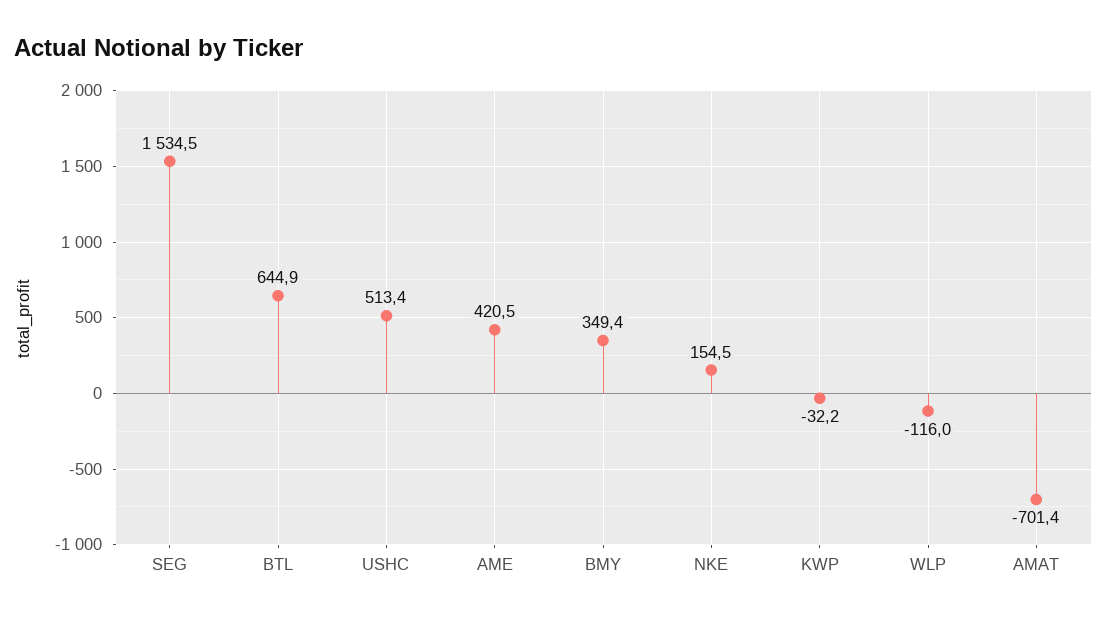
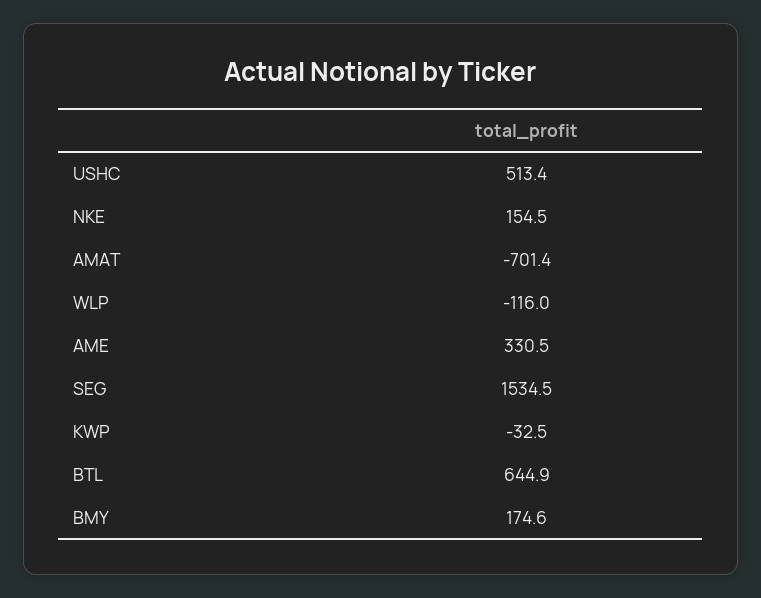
AME: 420.5 -> 330.5
BMY: 349.4 -> 174.6
KWP: -32.2 -> -32.5

